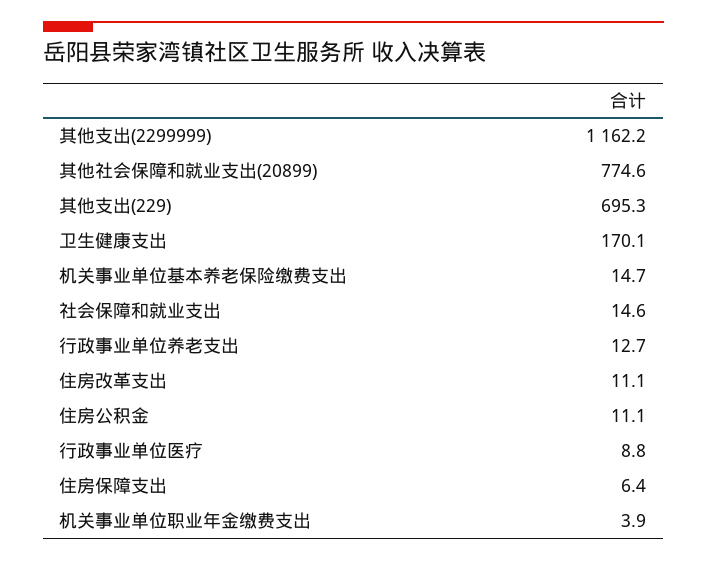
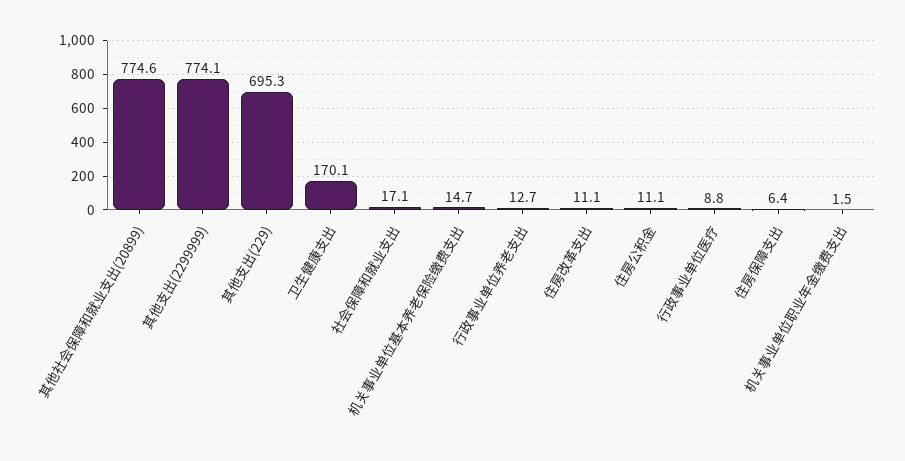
其他支出(2299999): 1162.2 -> 774.1
社会保障和就业支出: 14.6 -> 17.1
机关事业单位职业年金缴费支出: 3.9 -> 1.5

